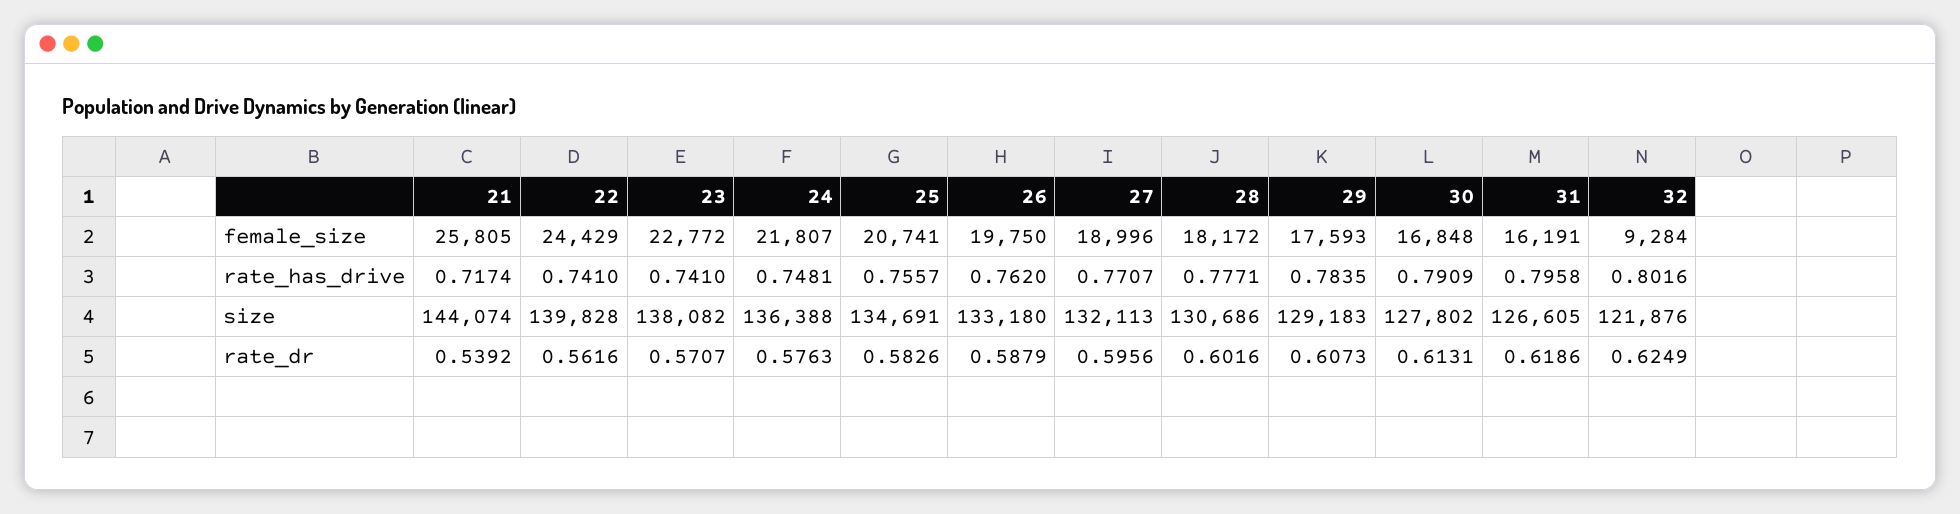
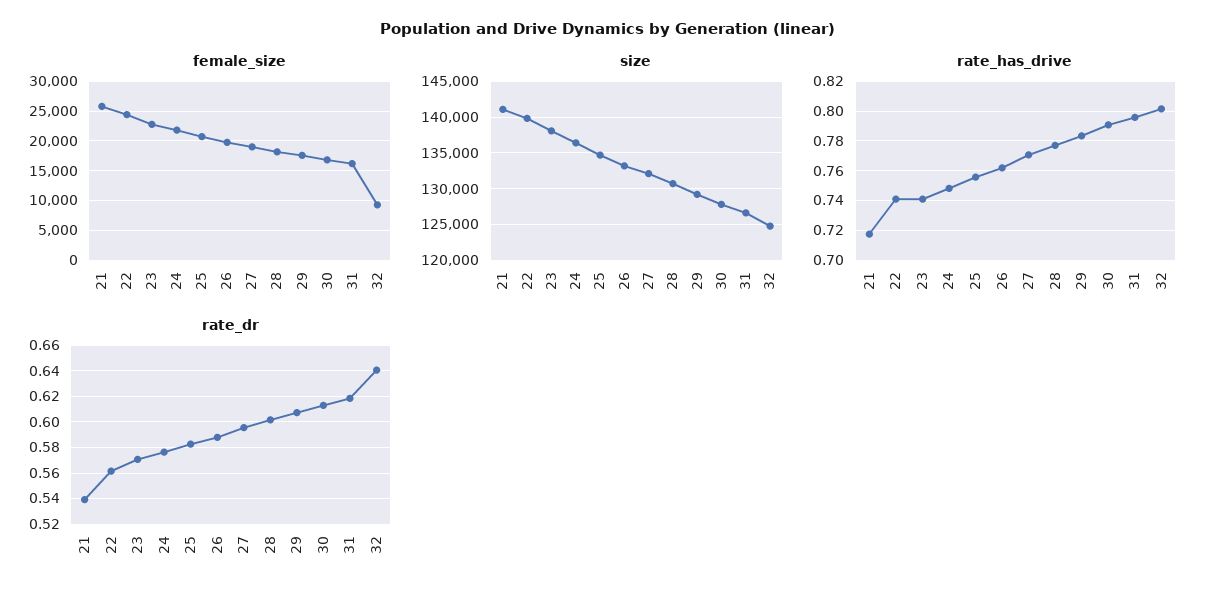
size, 21: 144074 -> 141000
size, 32: 121876 -> 125000
rate_dr, 32: 0.6249 -> 0.64

